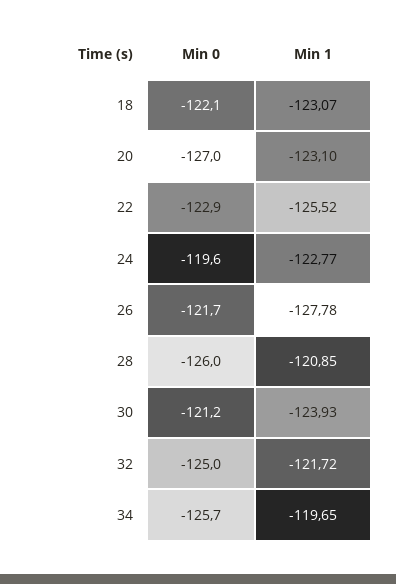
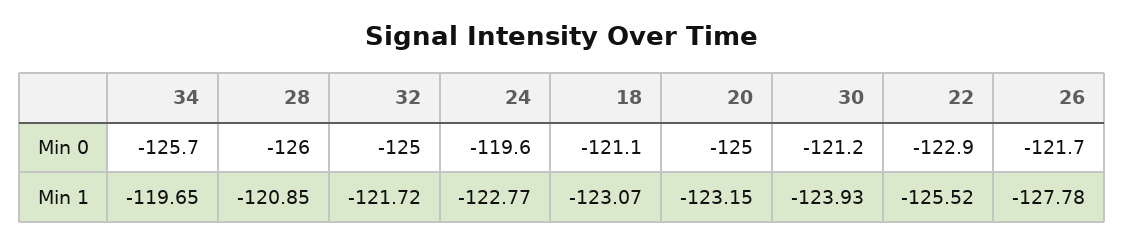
Min 0, 18: -122.1 -> -121.1
Min 0, 20: -127 -> -125
Min 1, 20: -123.1 -> -123.15

